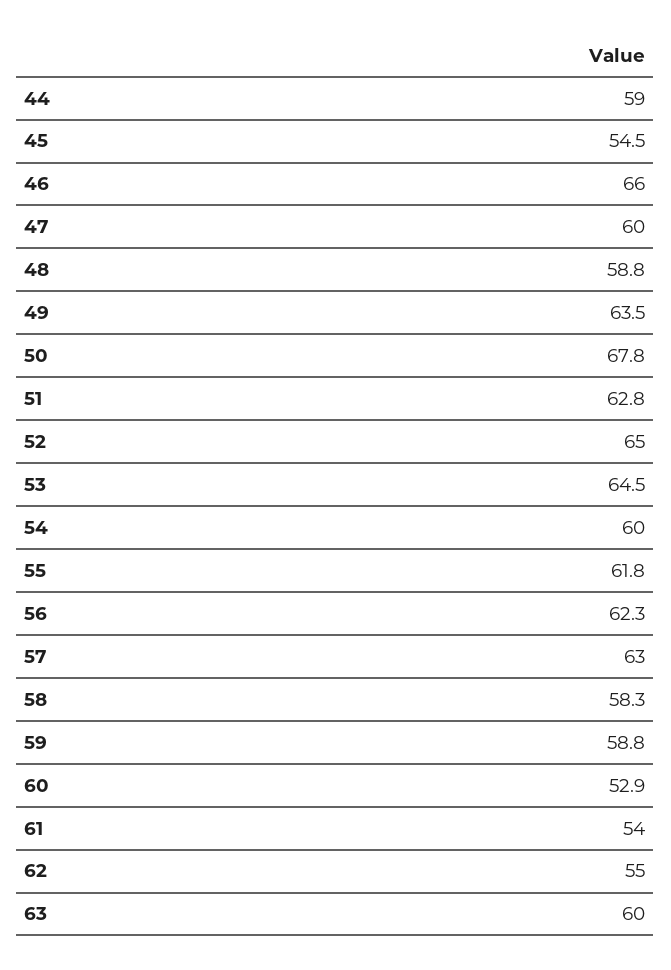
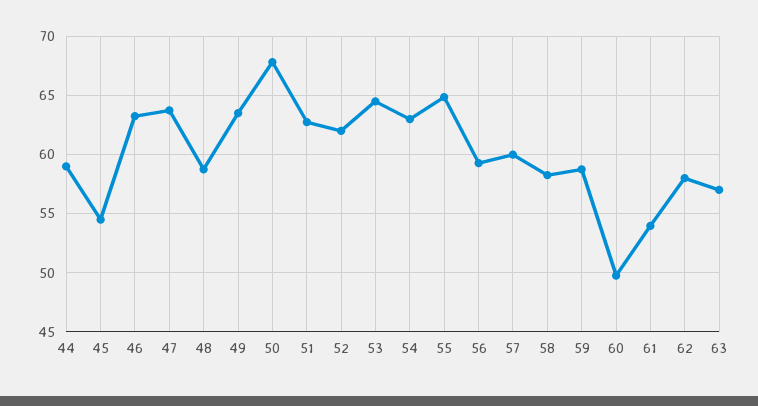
46: 66 -> 63
47: 60 -> 64
52: 65 -> 62
54: 60 -> 63
55: 61.8 -> 65
56: 62.3 -> 59
57: 63 -> 60
60: 52.9 -> 50
62: 55 -> 58
63: 60 -> 57

